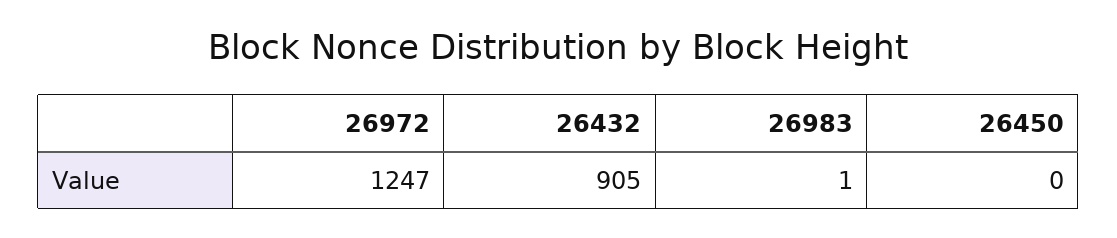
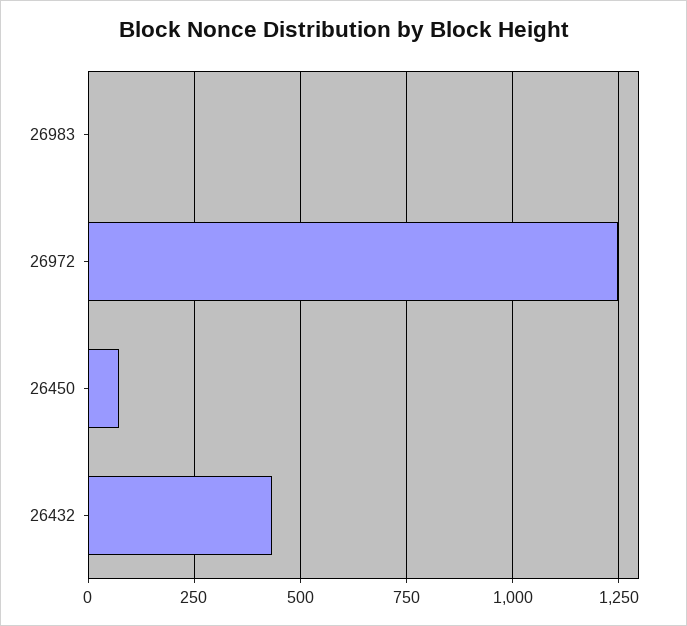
26432: 905 -> 425
26450: 0 -> 75

